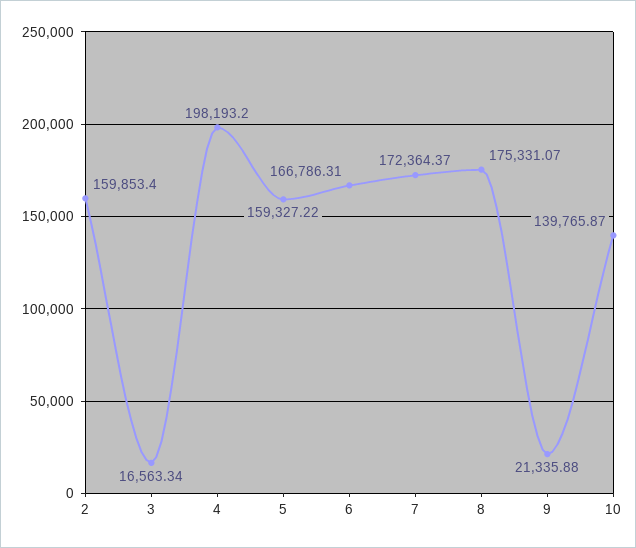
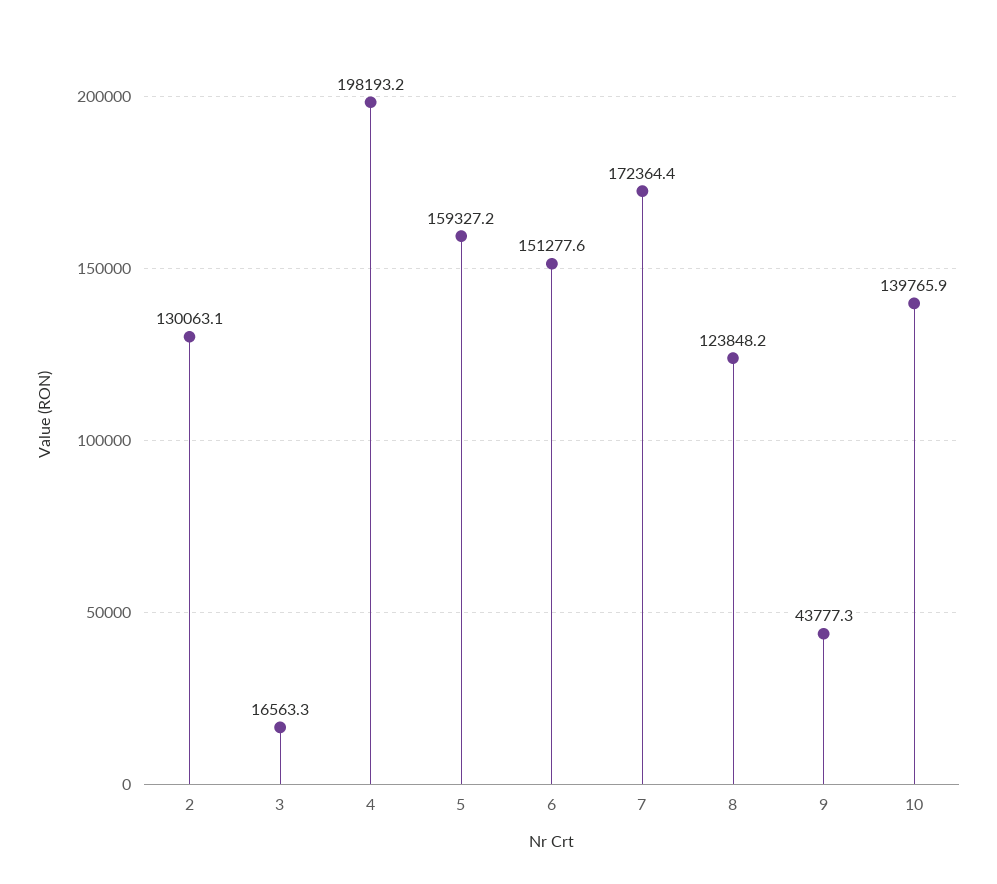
2: 159853.4 -> 130063.1
6: 166786.31 -> 151277.6
8: 175331.07 -> 123848.2
9: 21335.88 -> 43777.3

